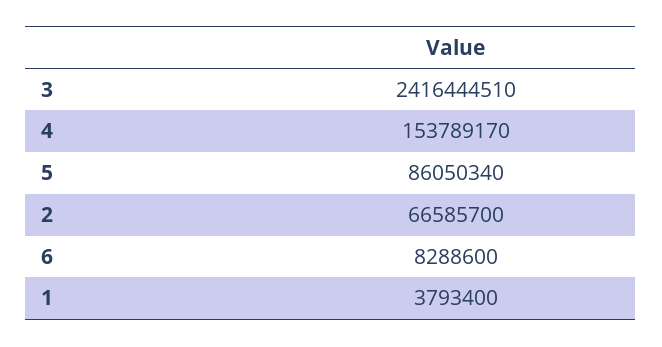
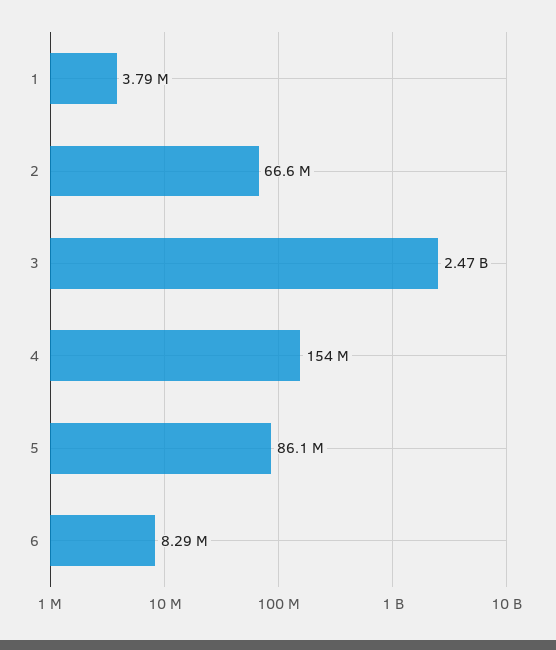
3: 2416444510 -> 2470000000

